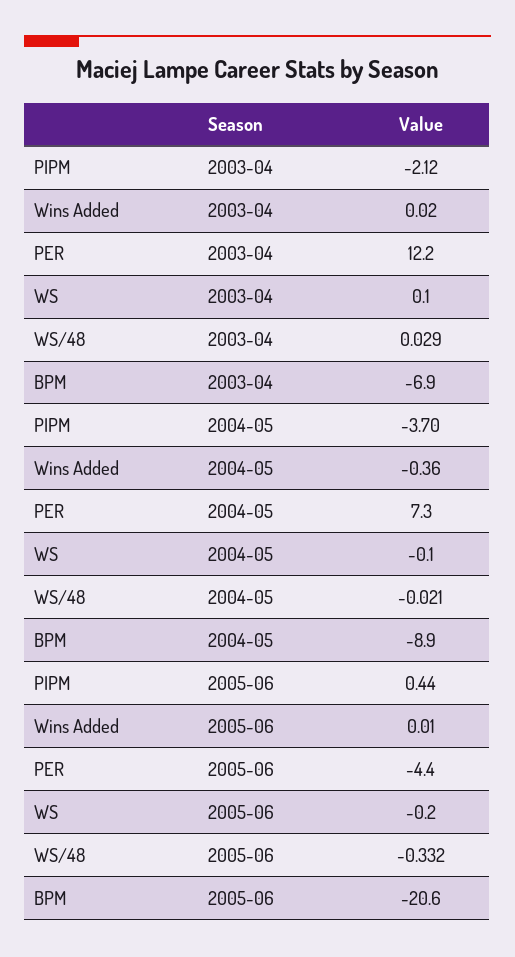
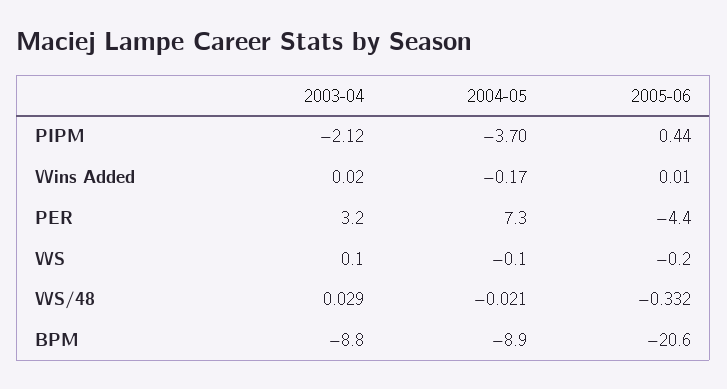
PER, 2003-04: 12.2 -> 3.2
BPM, 2003-04: -6.9 -> -8.8
Wins Added, 2004-05: -0.36 -> -0.17

